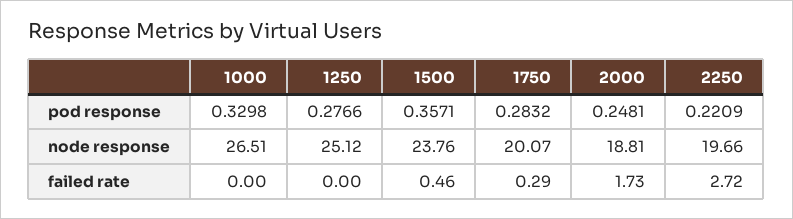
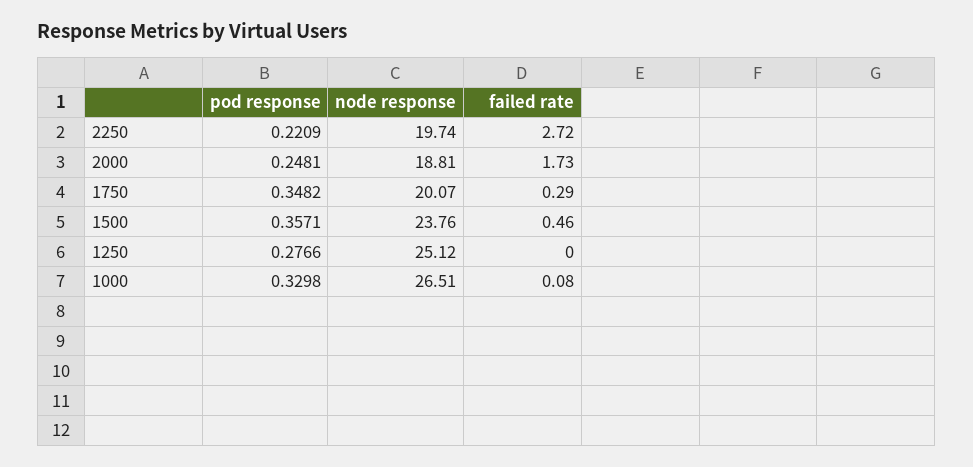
1750, pod response: 0.2832 -> 0.3482
2250, node response: 19.66 -> 19.74
1000, failed rate: 0 -> 0.08

